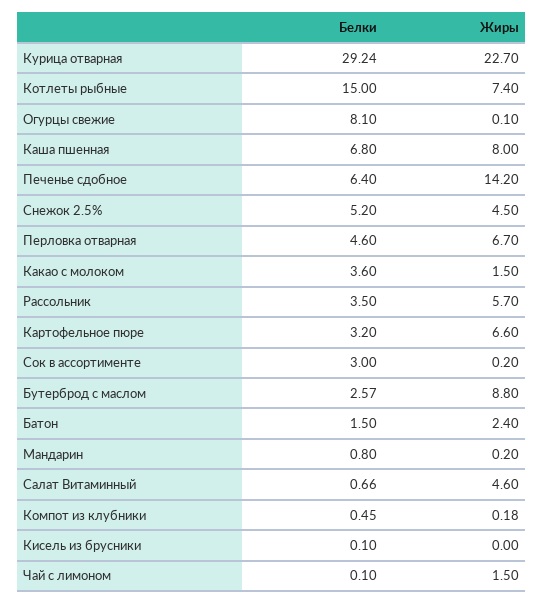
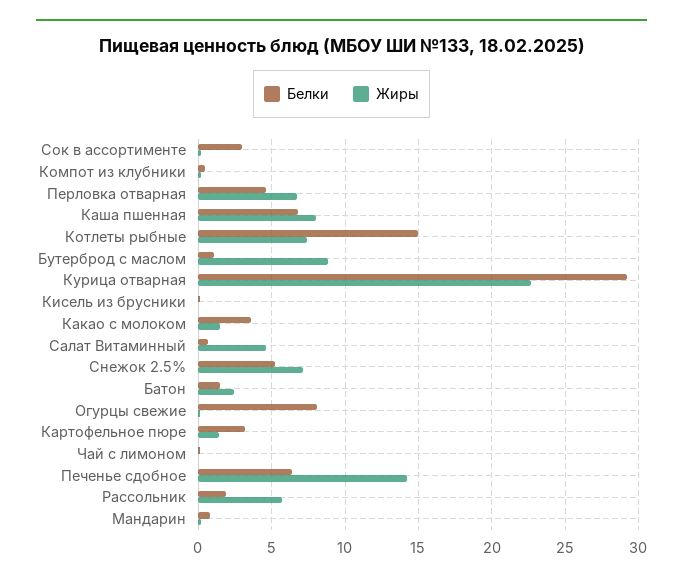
Жиры, Снежок 2.5%: 4.5 -> 7
Белки, Рассольник: 3.5 -> 2
Жиры, Картофельное пюре: 6.6 -> 1.5
Белки, Бутерброд с маслом: 2.57 -> 1
Жиры, Чай с лимоном: 1.5 -> 0

